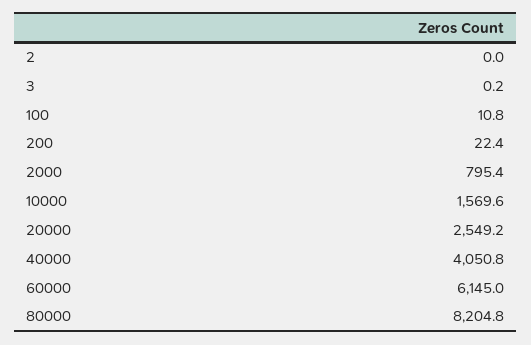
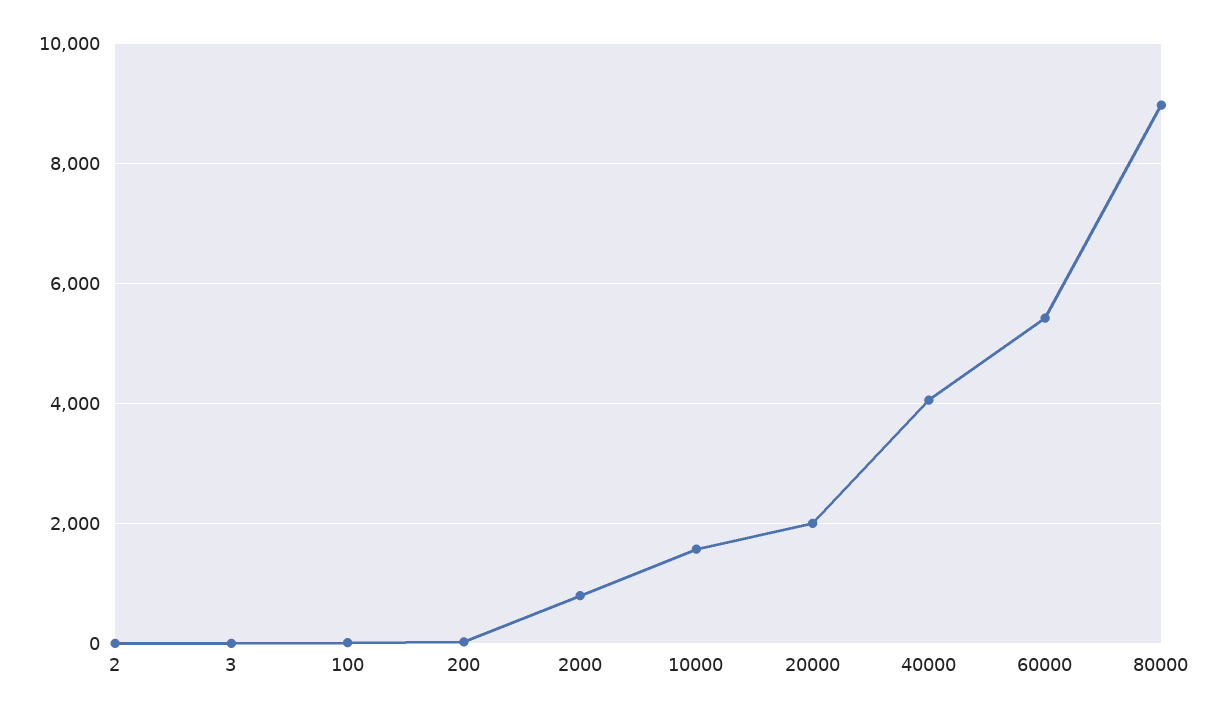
20000: 2549.2 -> 2000
60000: 6145 -> 5400
80000: 8204.8 -> 9000

